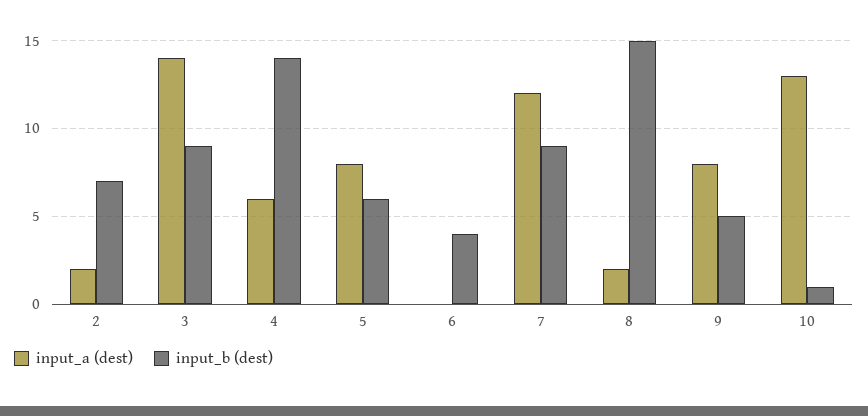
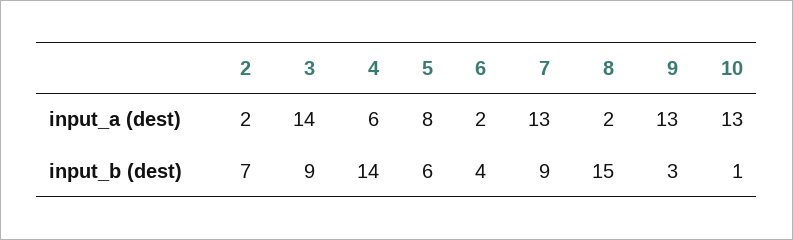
input_a (dest), 6: 0 -> 2
input_a (dest), 7: 12 -> 13
input_a (dest), 9: 8 -> 13
input_b (dest), 9: 5 -> 3

